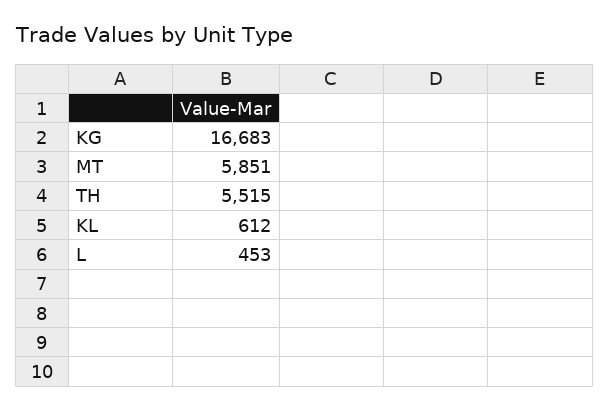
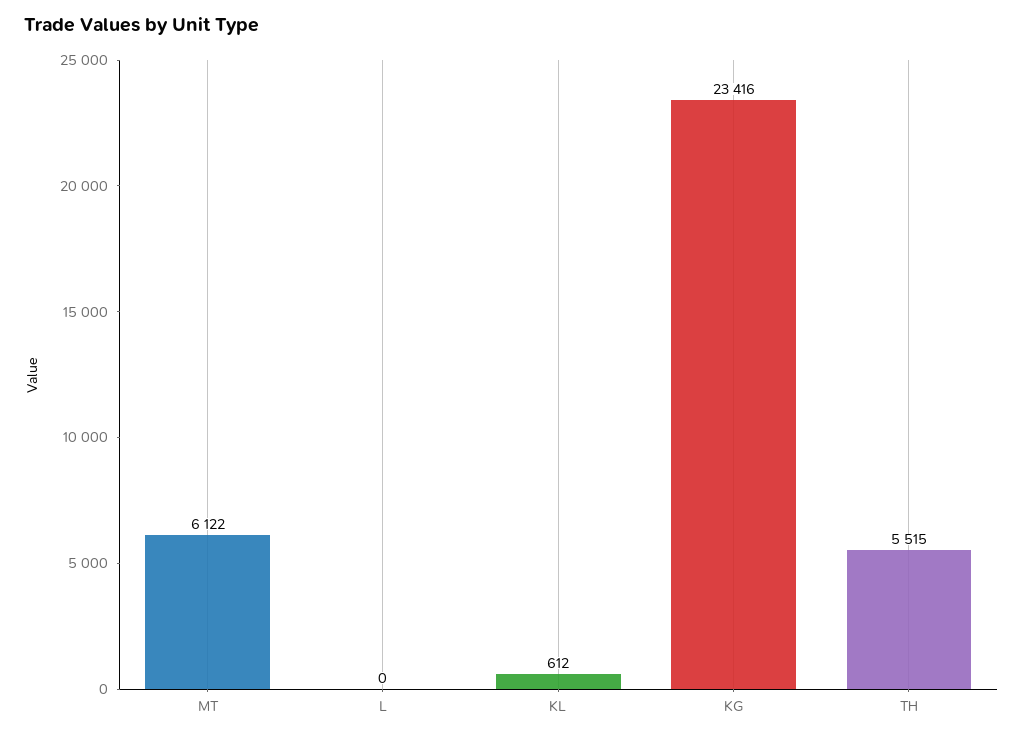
KG: 16683 -> 23416
MT: 5851 -> 6122
L: 453 -> 0

